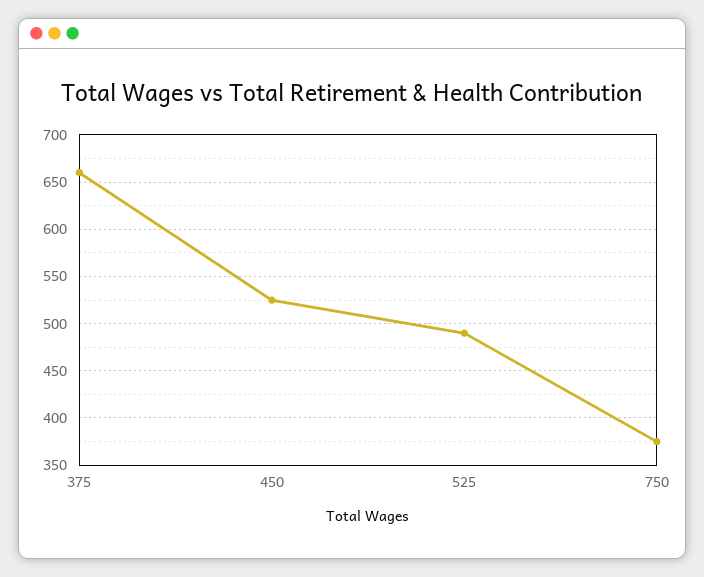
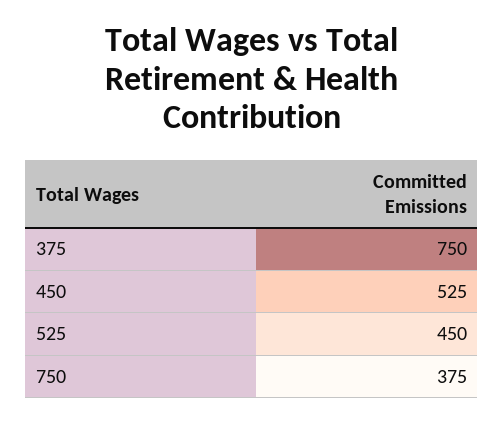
375: 660 -> 750
525: 490 -> 450

